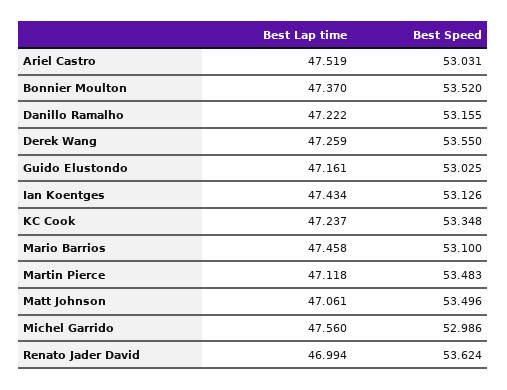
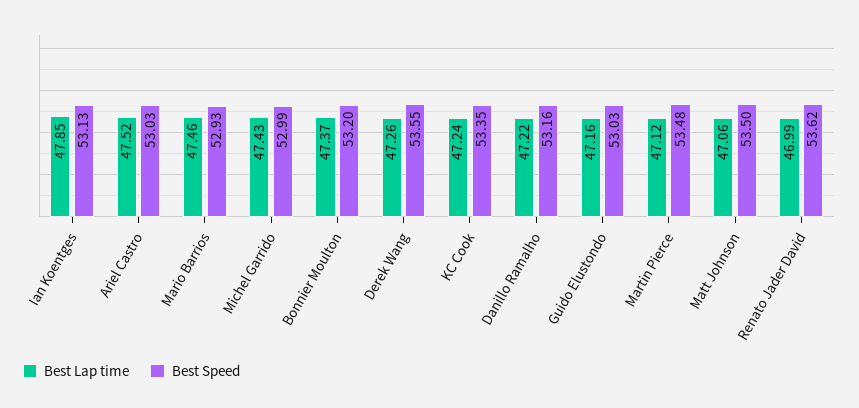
Best Speed, Bonnier Moulton: 53.52 -> 53.2
Best Lap time, Ian Koentges: 47.434 -> 47.85
Best Speed, Mario Barrios: 53.1 -> 52.93
Best Lap time, Michel Garrido: 47.56 -> 47.43

